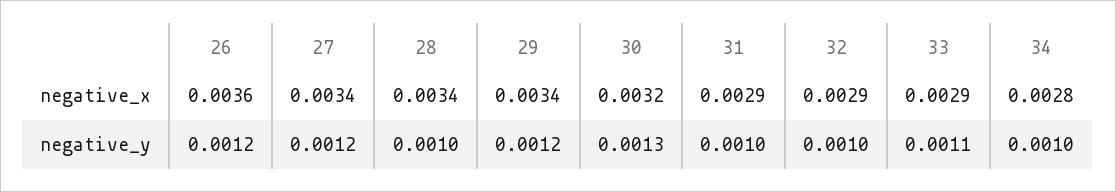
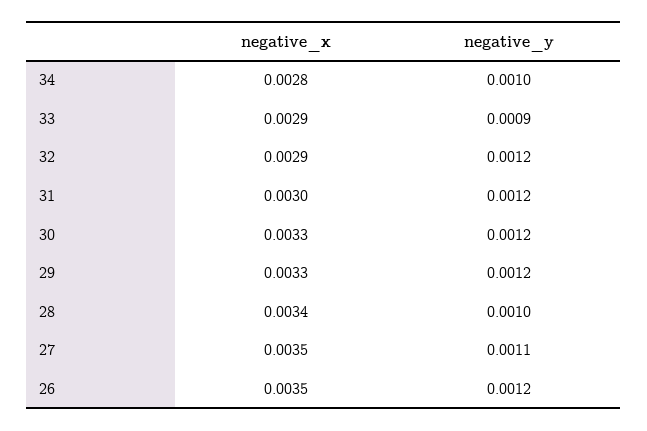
26, negative_x: 0.0036 -> 0.0035
27, negative_x: 0.0034 -> 0.0035
29, negative_x: 0.0034 -> 0.0033
30, negative_x: 0.0032 -> 0.0033
31, negative_x: 0.0029 -> 0.003
27, negative_y: 0.0012 -> 0.0011
30, negative_y: 0.0013 -> 0.0012
31, negative_y: 0.001 -> 0.0012
32, negative_y: 0.001 -> 0.0012
33, negative_y: 0.0011 -> 0.0009

